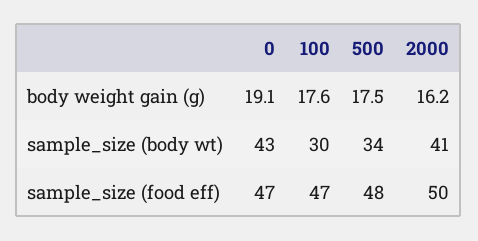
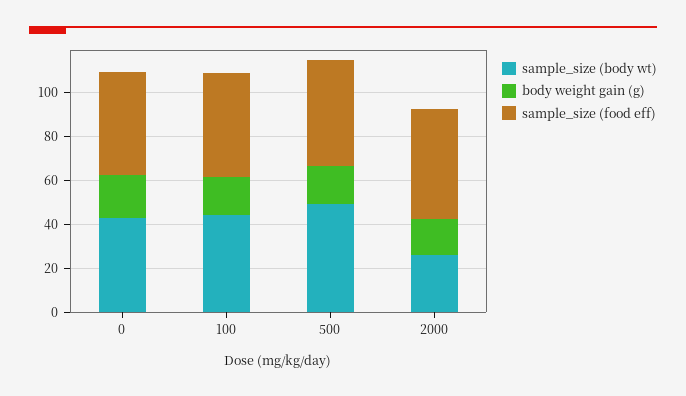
sample_size (body wt), 100: 30 -> 45
sample_size (body wt), 500: 34 -> 50
sample_size (body wt), 2000: 41 -> 25

